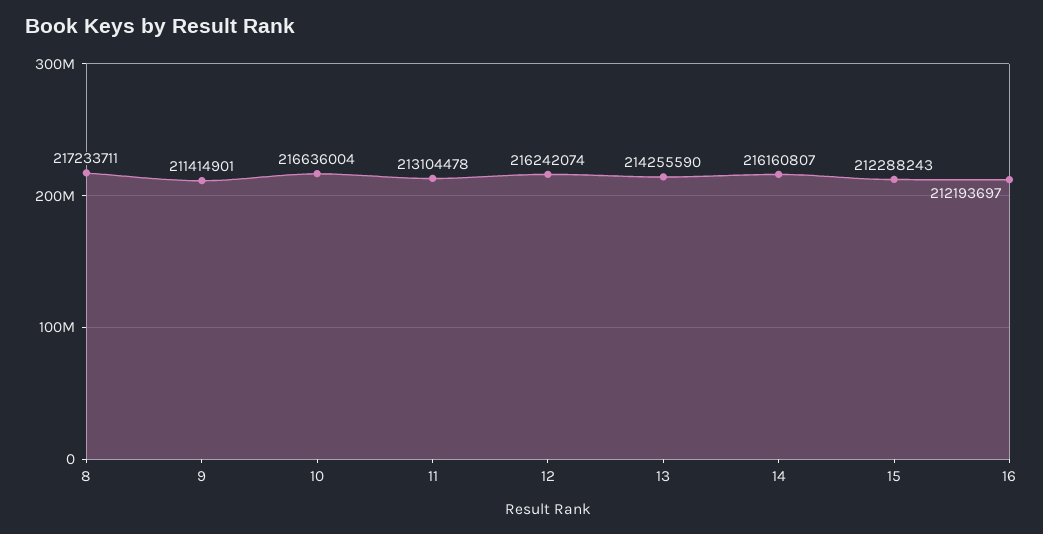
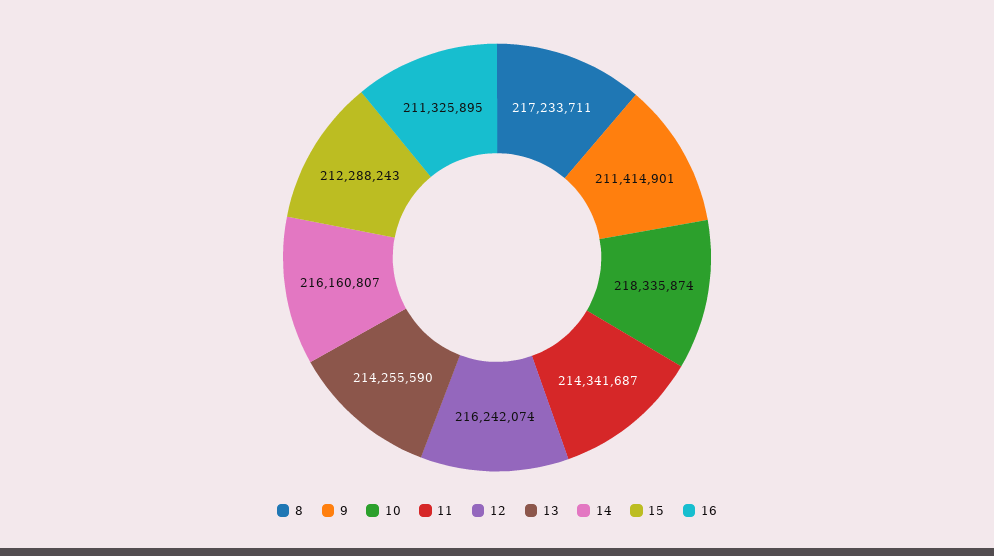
10: 216636004 -> 218335874
11: 213104478 -> 214341687
16: 212193697 -> 211325895

